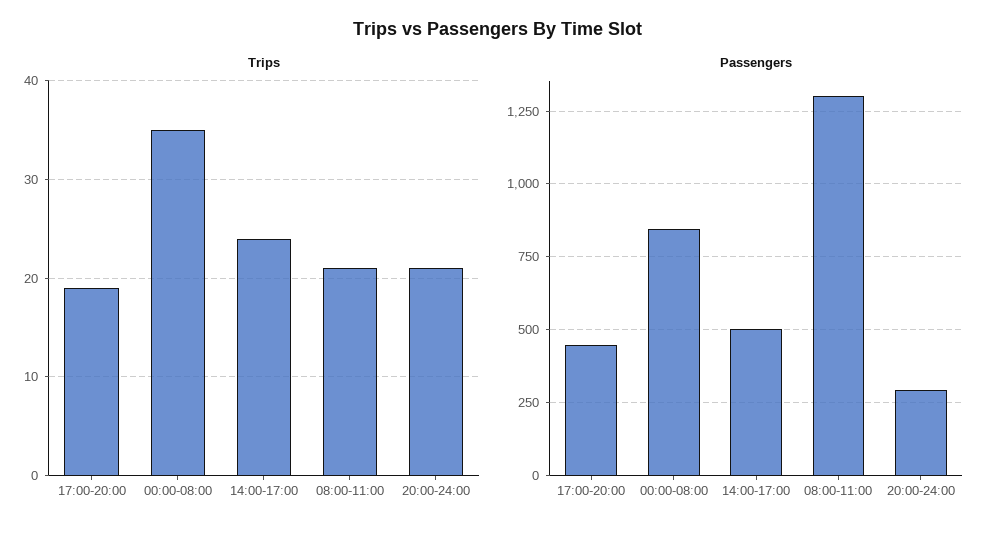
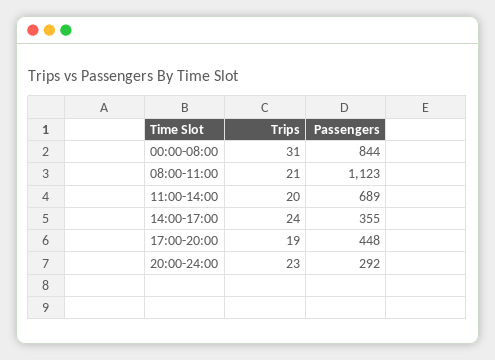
Trips, 00:00-08:00: 35 -> 31
Trips, 20:00-24:00: 21 -> 23
Passengers, 14:00-17:00: 500 -> 355
Passengers, 08:00-11:00: 1300 -> 1123
Trips, 11:00-14:00: none -> 20
Passengers, 11:00-14:00: none -> 689

